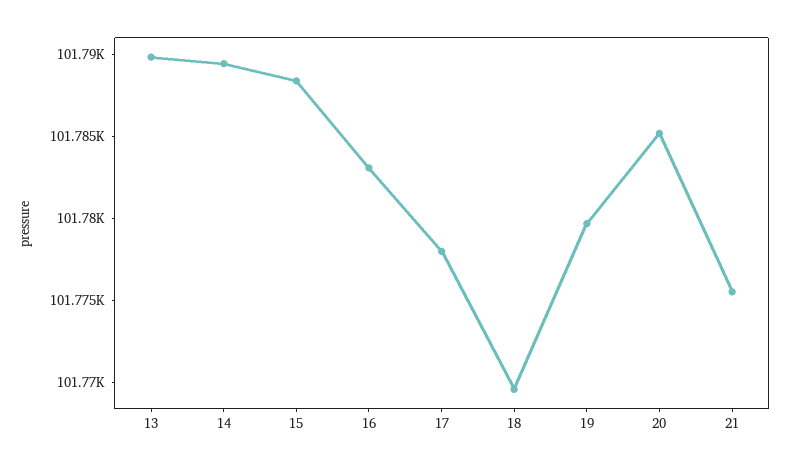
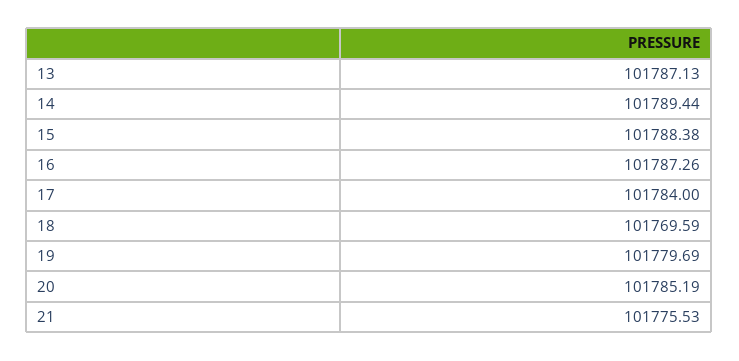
13: 101790 -> 101787.13
16: 101783 -> 101787.26
17: 101778 -> 101784

